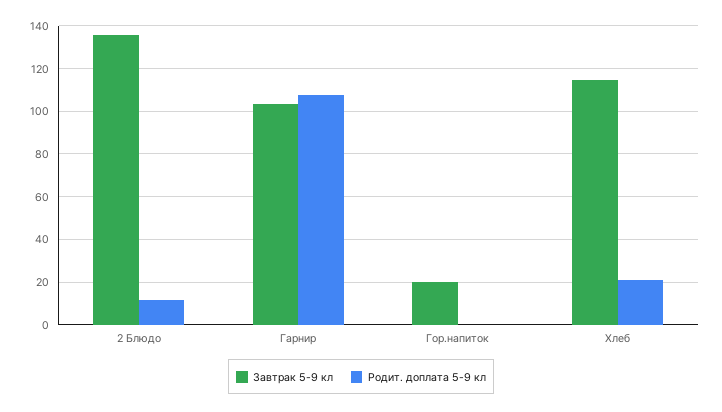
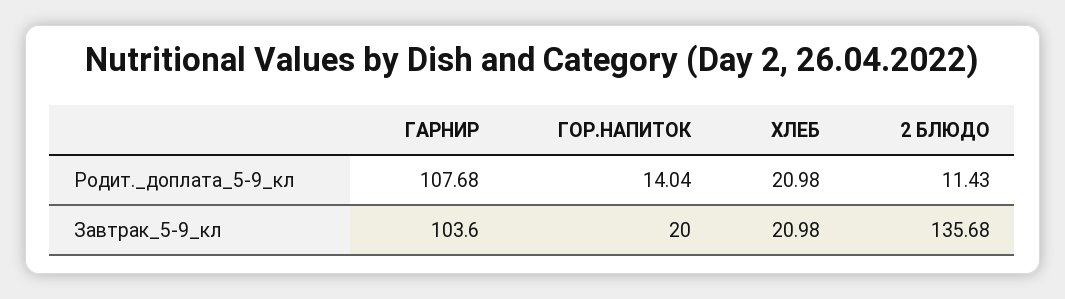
Родит. доплата 5-9 кл, Гор.напиток: 0 -> 14.04
Завтрак 5-9 кл, Хлеб: 115 -> 20.98

